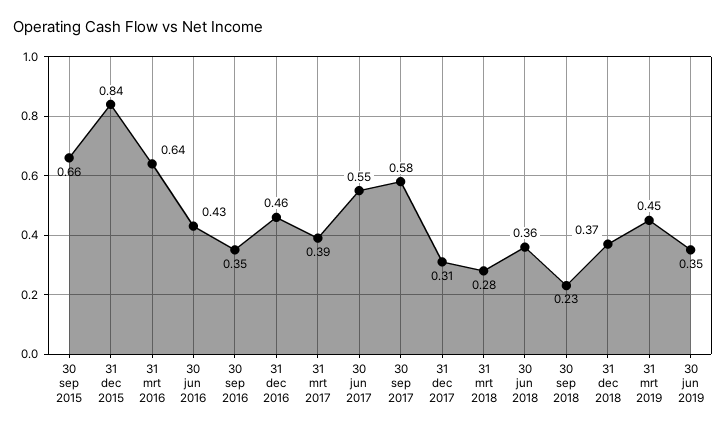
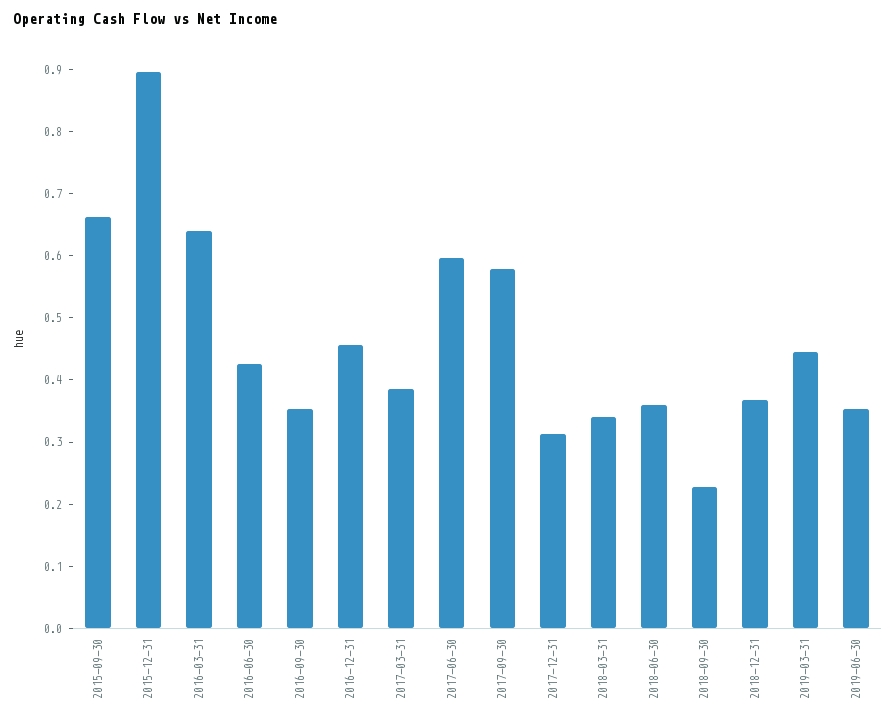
31 dec 2015: 0.84 -> 0.9
30 jun 2017: 0.55 -> 0.6
31 mrt 2018: 0.28 -> 0.34

